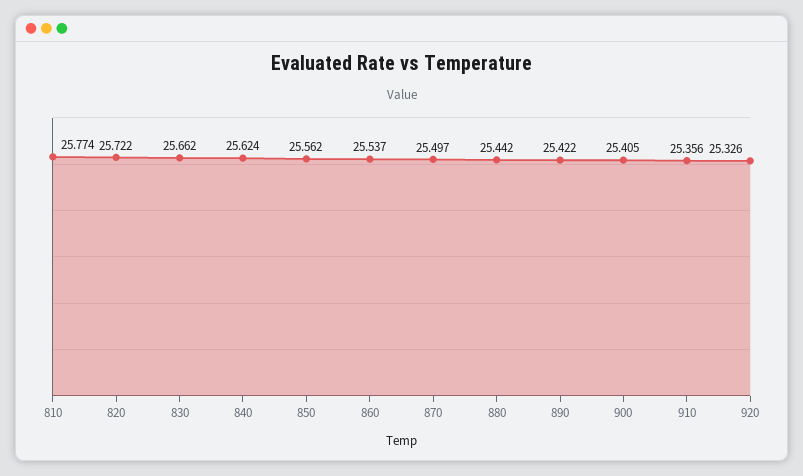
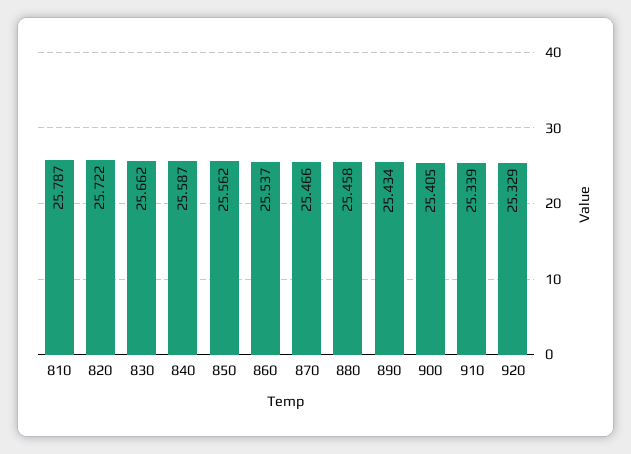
810: 25.774 -> 25.787
840: 25.624 -> 25.587
870: 25.497 -> 25.466
880: 25.442 -> 25.458
890: 25.422 -> 25.434
910: 25.356 -> 25.339
920: 25.326 -> 25.329

